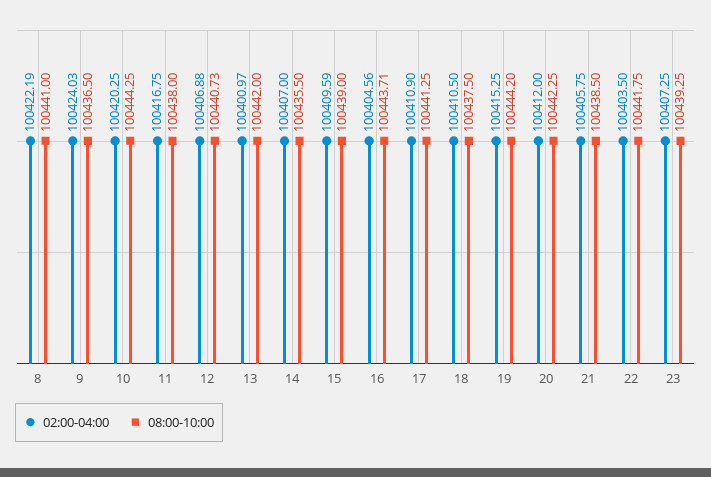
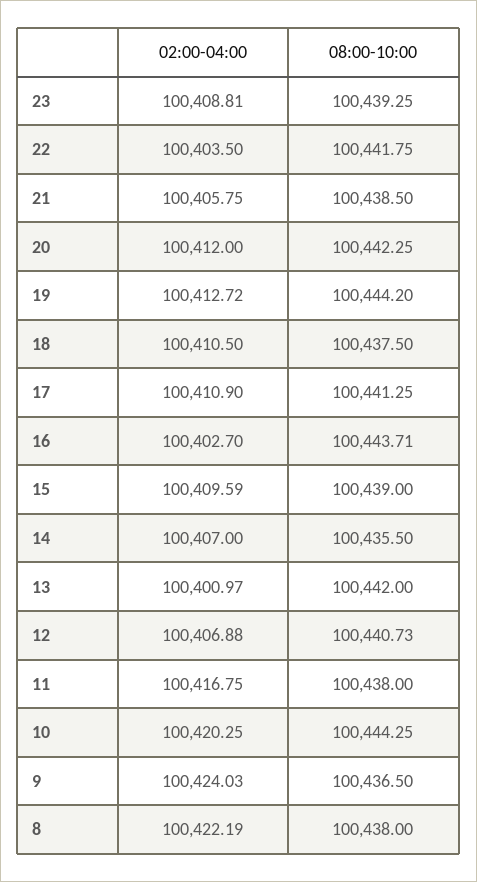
08:00-10:00, 8: 100441 -> 100438
02:00-04:00, 16: 100404.56 -> 100402.7
02:00-04:00, 19: 100415.25 -> 100412.72
02:00-04:00, 23: 100407.25 -> 100408.81

